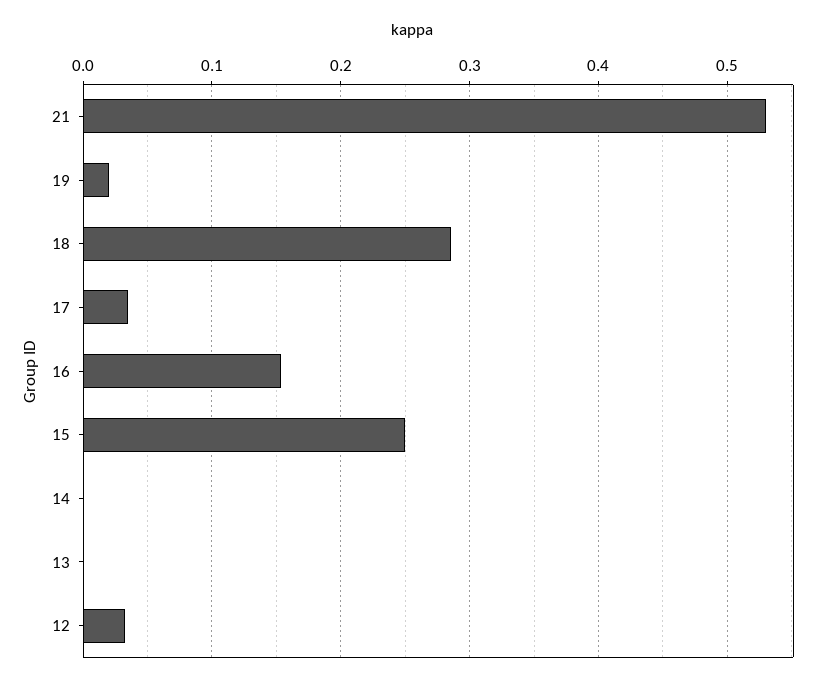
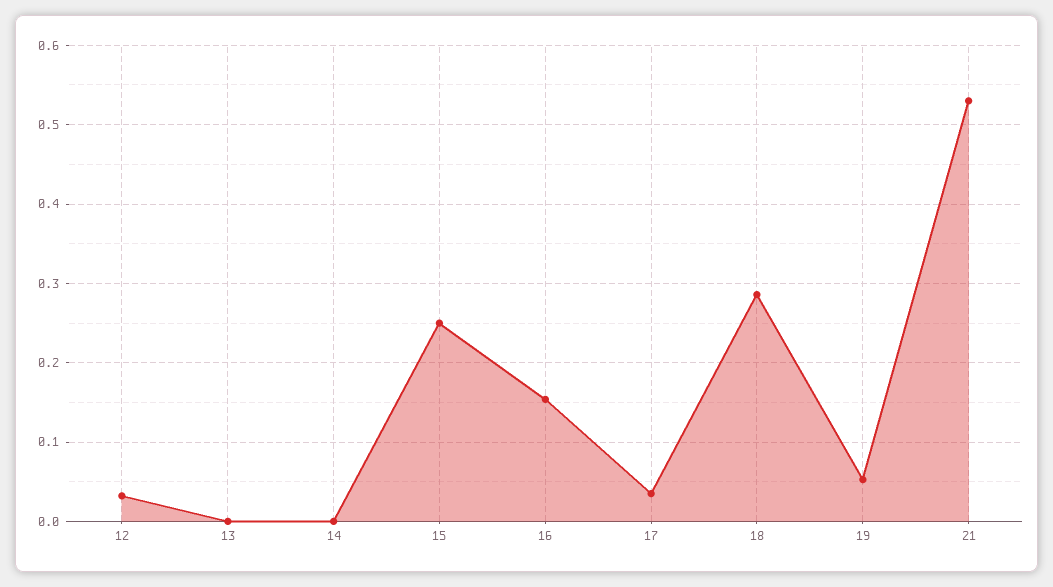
19: 0.02 -> 0.05

